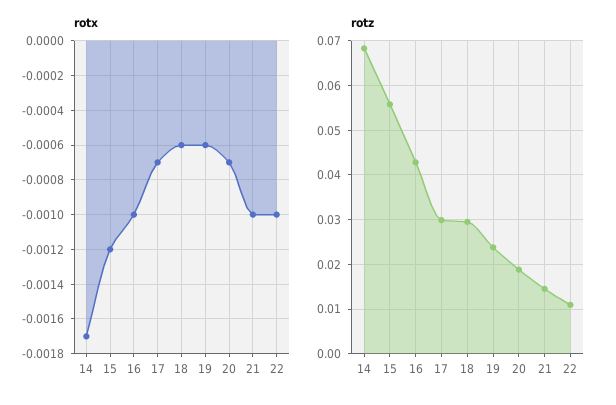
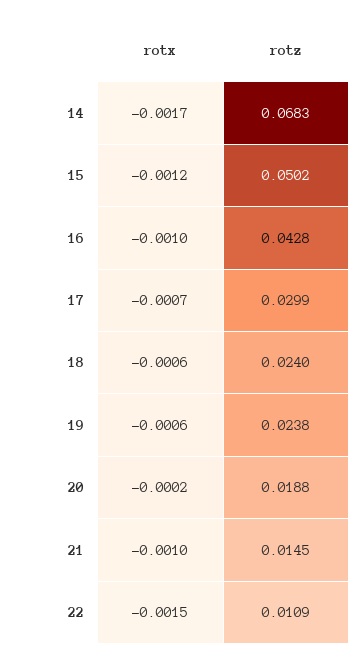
rotx, 20: -0.0007 -> -0.0002
rotx, 22: -0.001 -> -0.0015
rotz, 15: 0.056 -> 0.0502
rotz, 18: 0.03 -> 0.024

